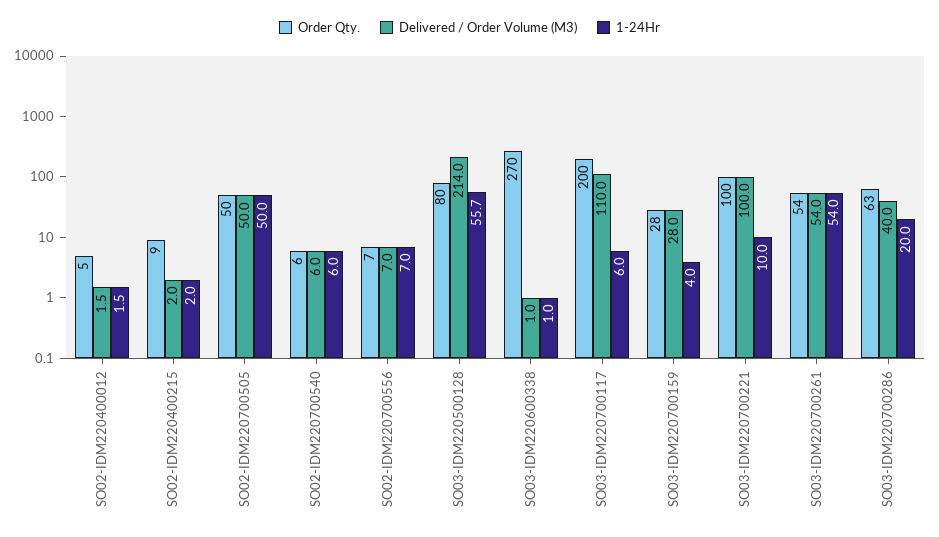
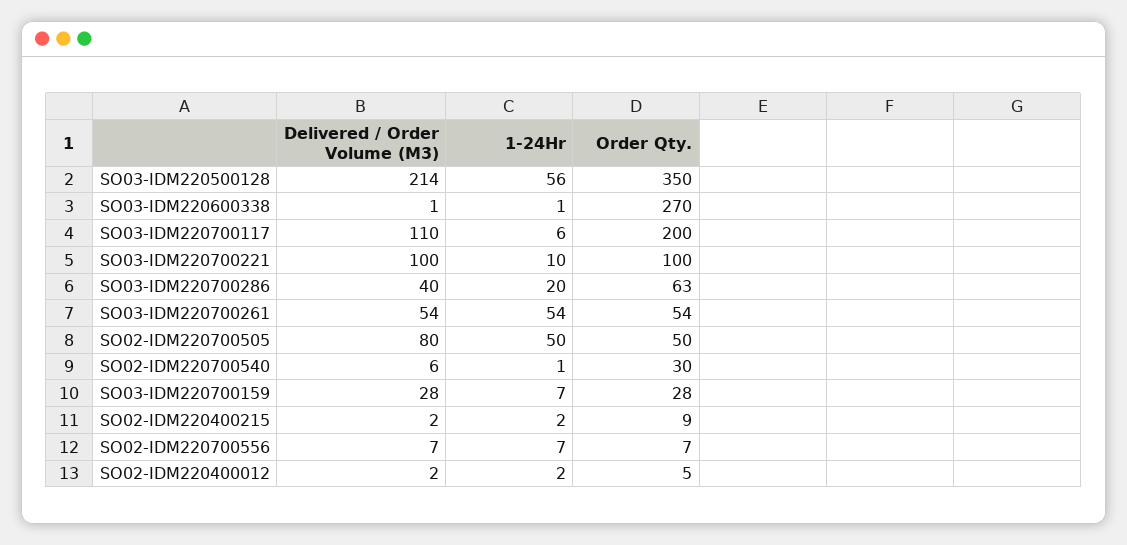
Delivered / Order Volume (M3), SO02-IDM220700505: 50 -> 80
Order Qty., SO02-IDM220700540: 6 -> 30
1-24Hr, SO02-IDM220700540: 6 -> 1
Order Qty., SO03-IDM220500128: 80 -> 350
1-24Hr, SO03-IDM220700159: 4 -> 7

